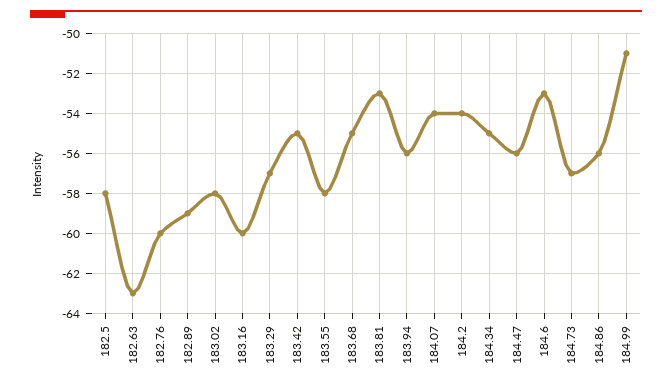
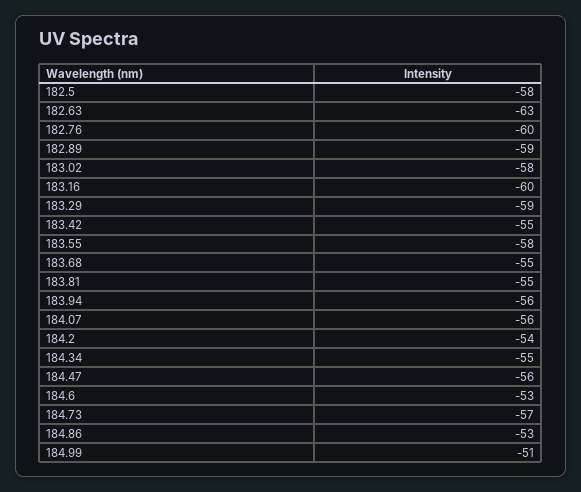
183.29: -57 -> -59
183.81: -53 -> -55
184.07: -54 -> -56
184.86: -56 -> -53

